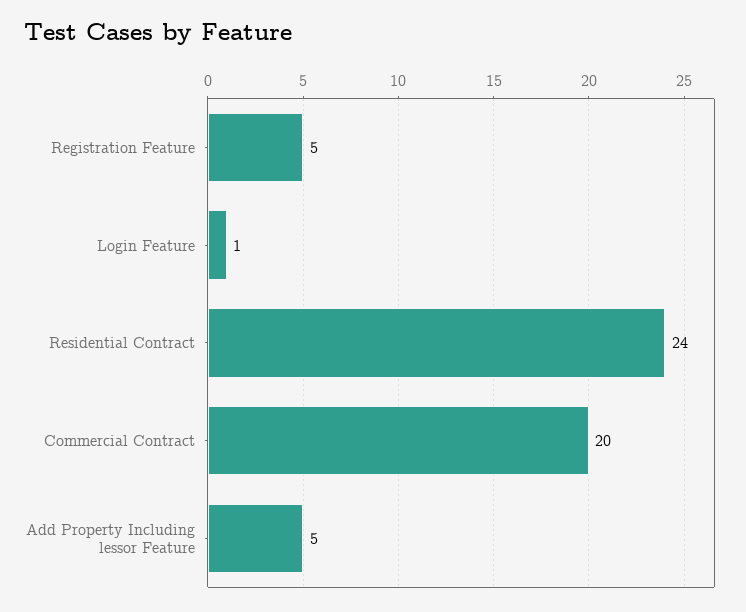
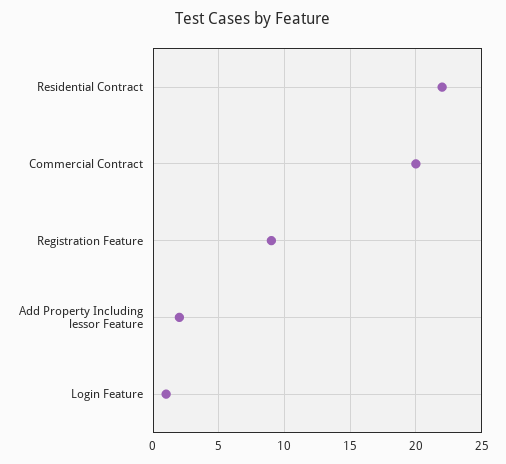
Registration Feature: 5 -> 9
Residential Contract: 24 -> 22
Add Property Including lessor Feature: 5 -> 2

